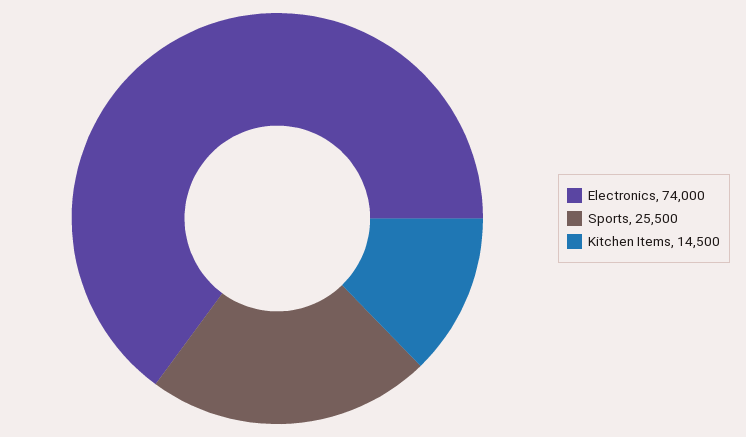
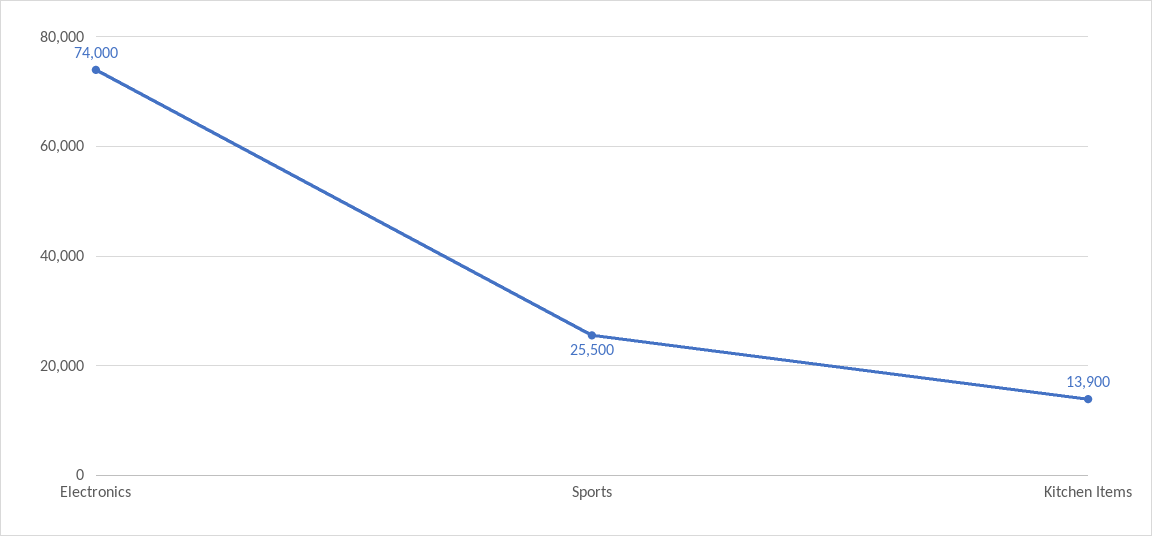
Kitchen Items: 14500 -> 13900

